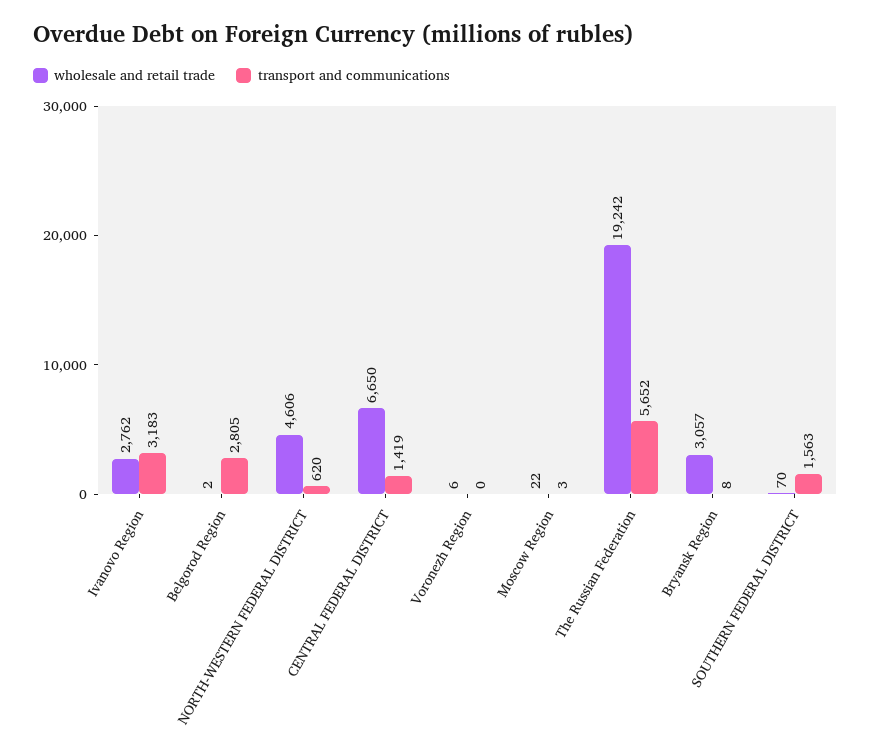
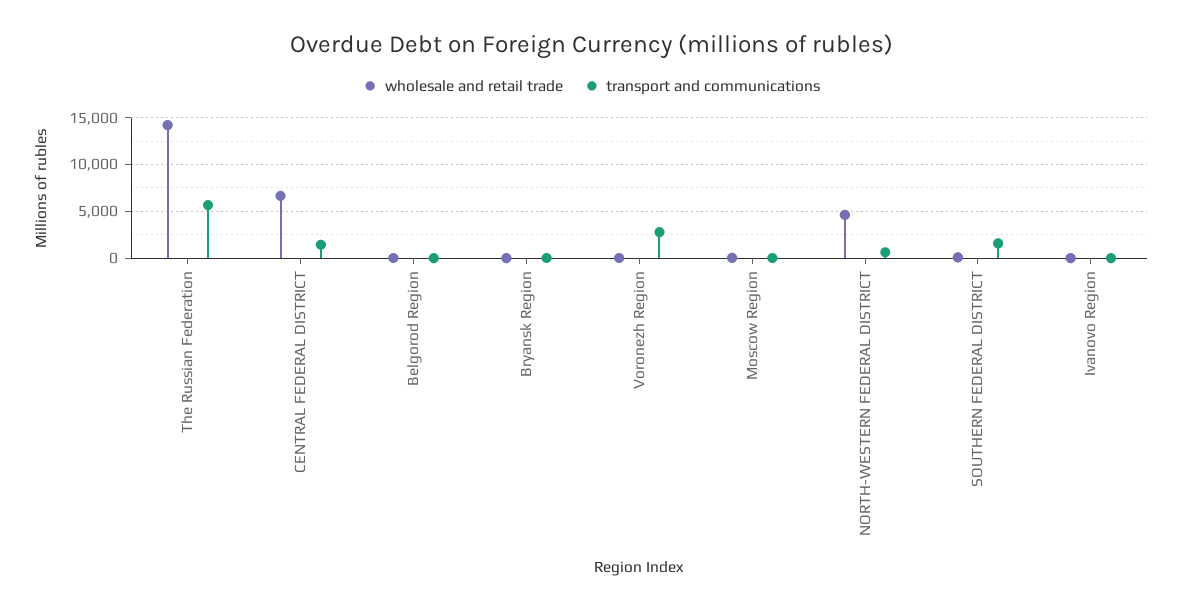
wholesale and retail trade, Ivanovo Region: 2762 -> 0
transport and communications, Ivanovo Region: 3183 -> 0
transport and communications, Belgorod Region: 2805 -> 0
transport and communications, Voronezh Region: 0 -> 3000
wholesale and retail trade, The Russian Federation: 19242 -> 14000
wholesale and retail trade, Bryansk Region: 3057 -> 0

